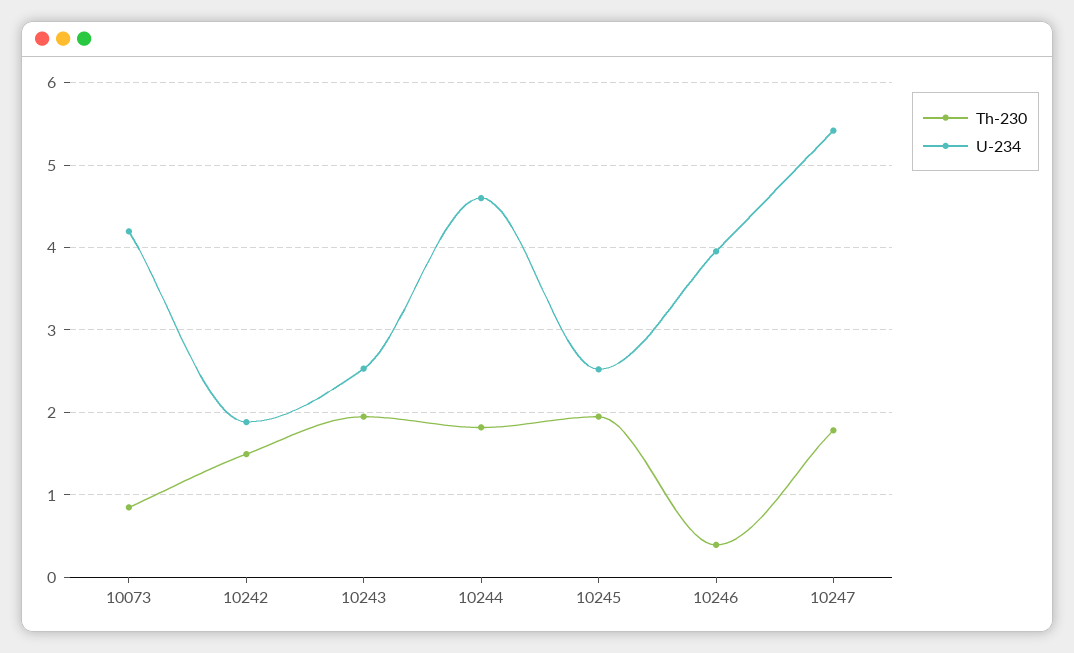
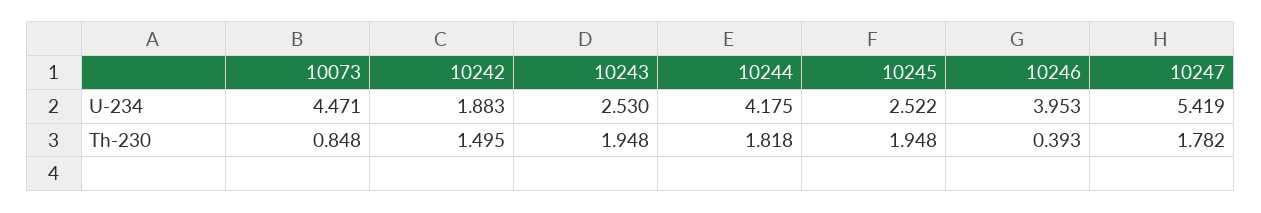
U-234, 10073: 4.2 -> 4.471
U-234, 10244: 4.6 -> 4.175

